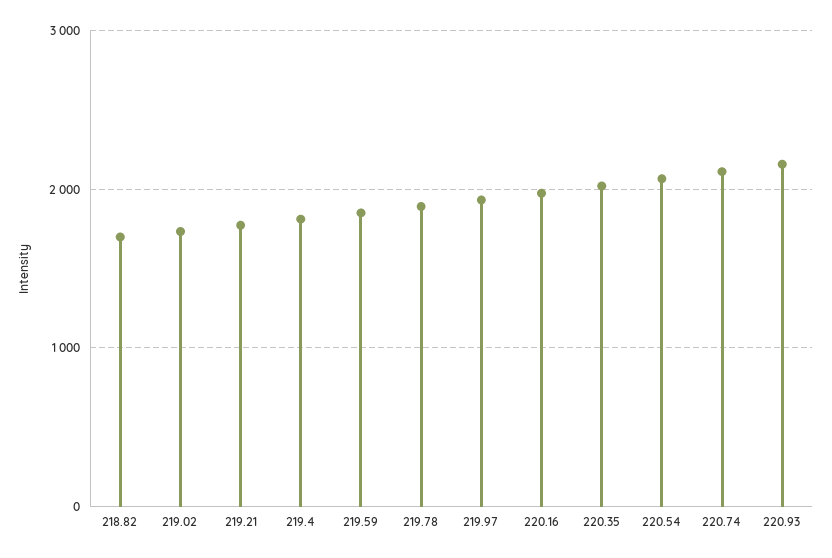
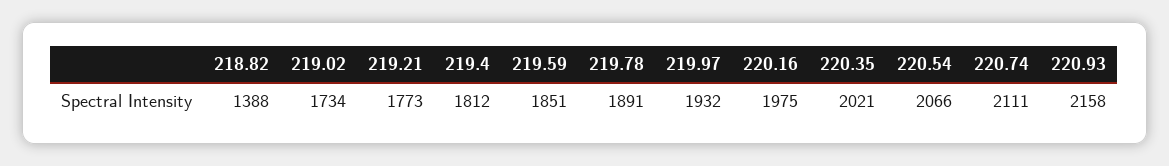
218.82: 1700 -> 1388

